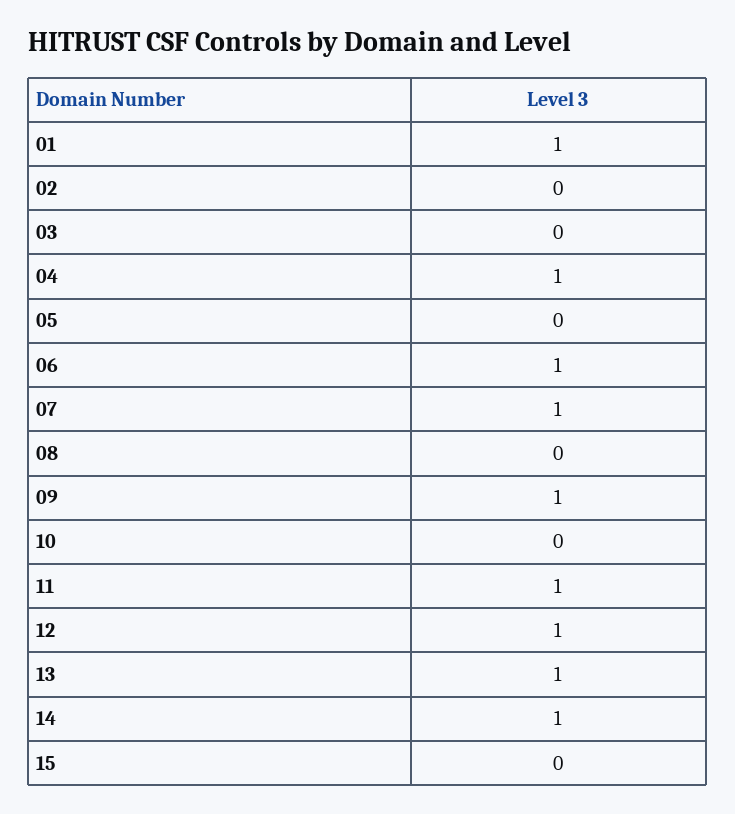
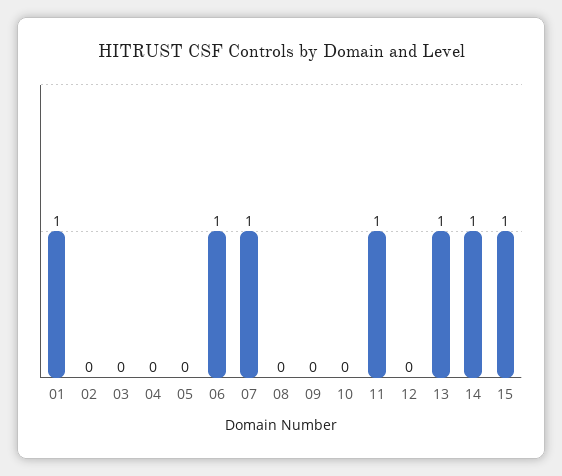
04: 1 -> 0
09: 1 -> 0
12: 1 -> 0
15: 0 -> 1

